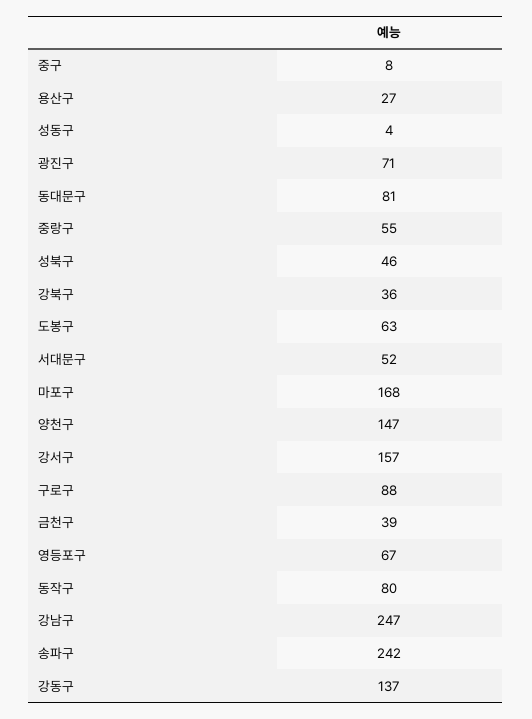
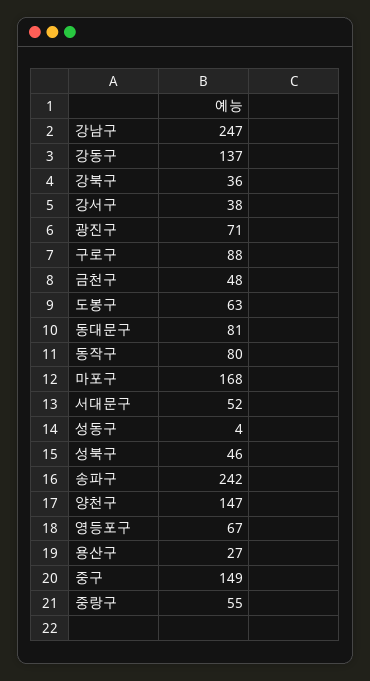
중구: 8 -> 149
강서구: 157 -> 38
금천구: 39 -> 48

